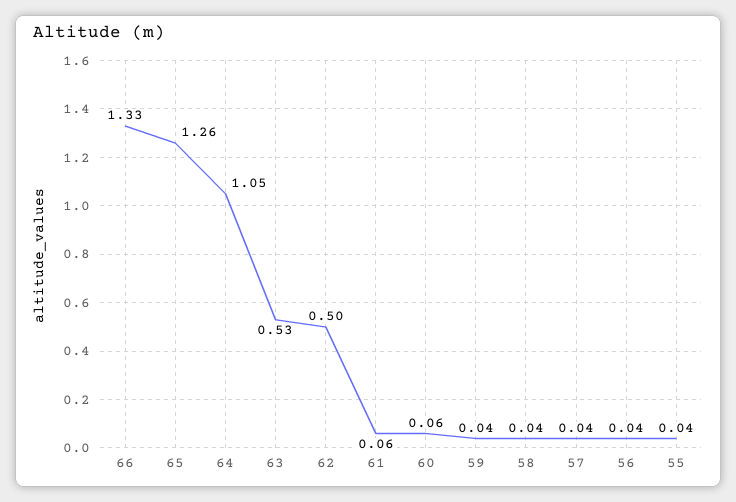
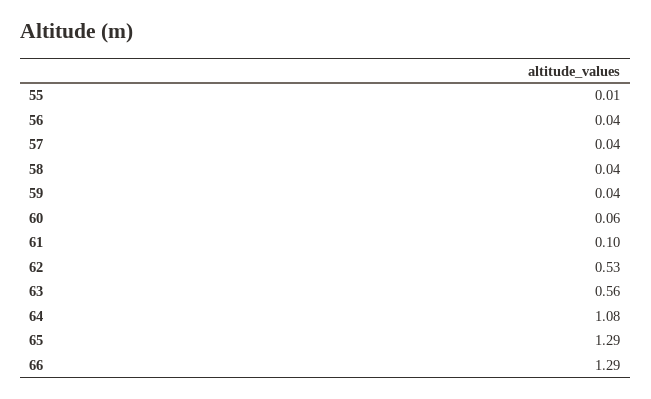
66: 1.33 -> 1.29
65: 1.26 -> 1.29
64: 1.05 -> 1.08
63: 0.53 -> 0.56
62: 0.5 -> 0.53
61: 0.06 -> 0.1
55: 0.04 -> 0.01

